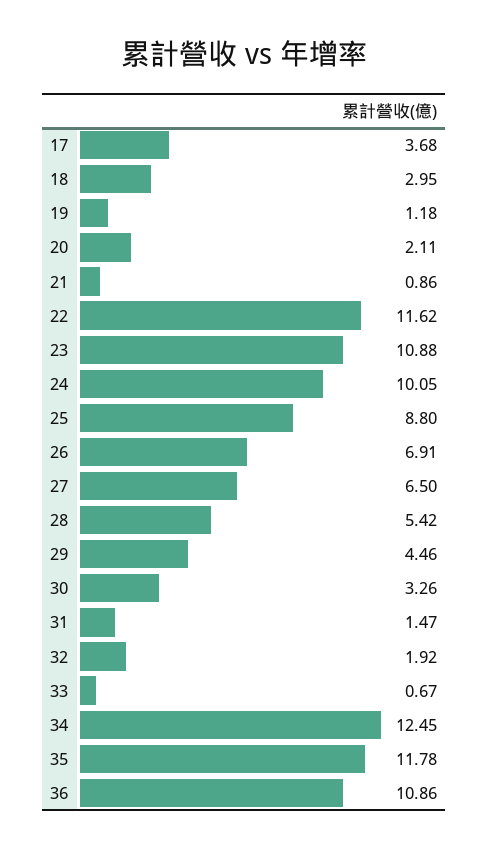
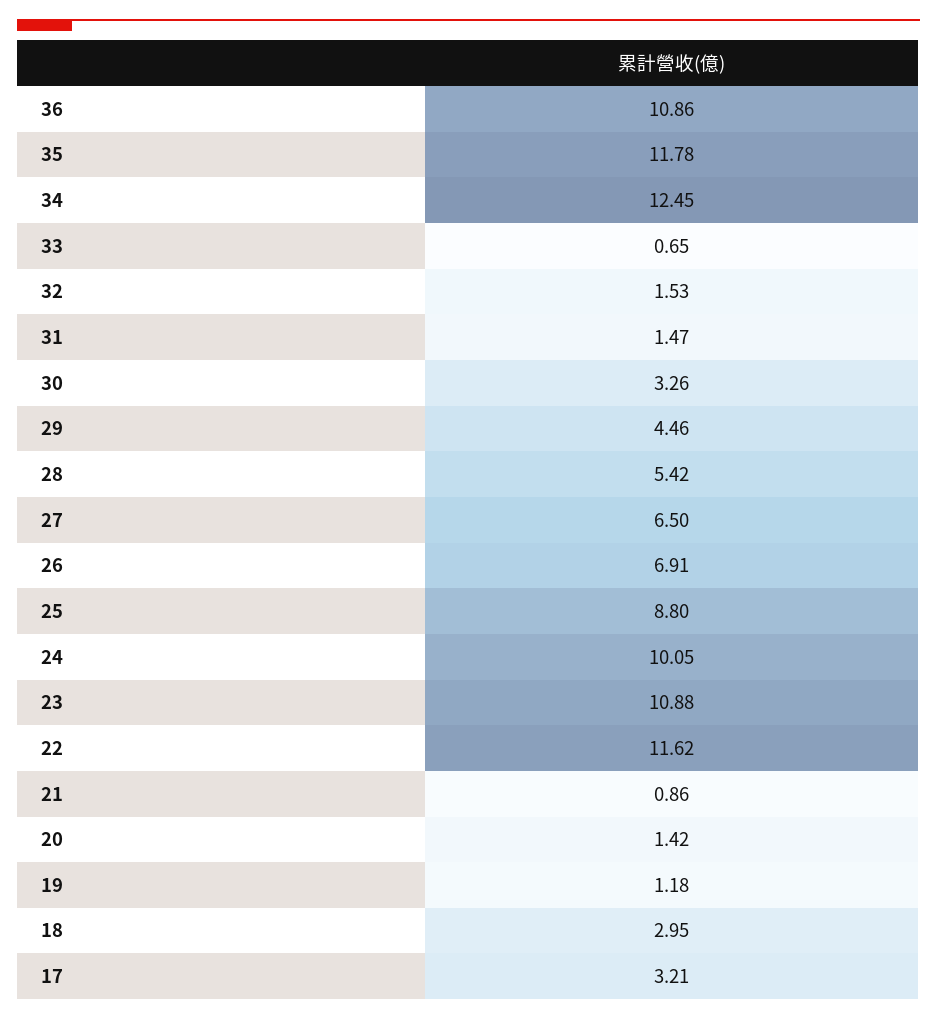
17: 3.68 -> 3.21
20: 2.11 -> 1.42
32: 1.92 -> 1.53
33: 0.67 -> 0.65

